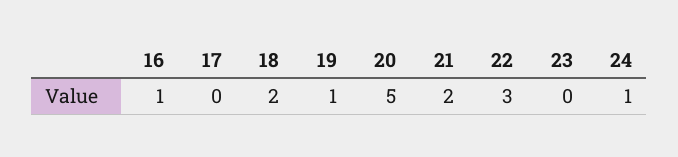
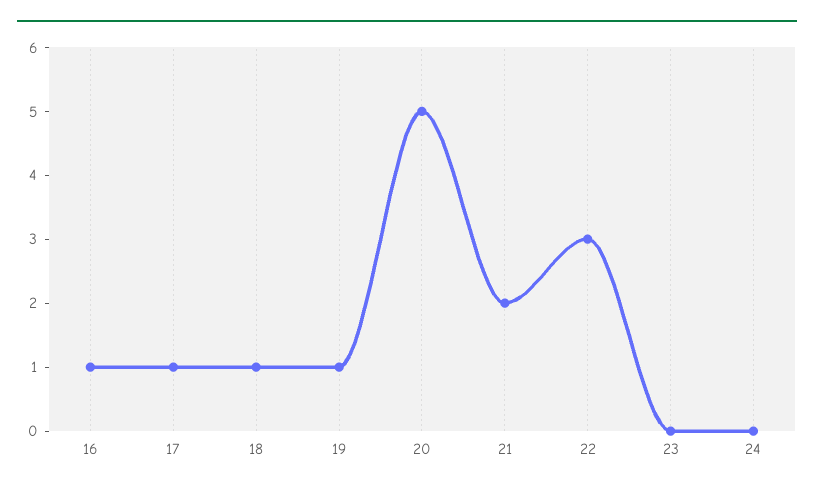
17: 0 -> 1
18: 2 -> 1
24: 1 -> 0

